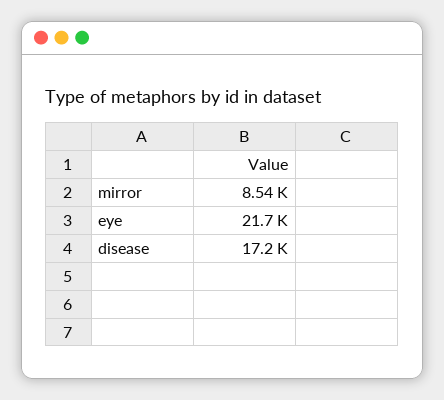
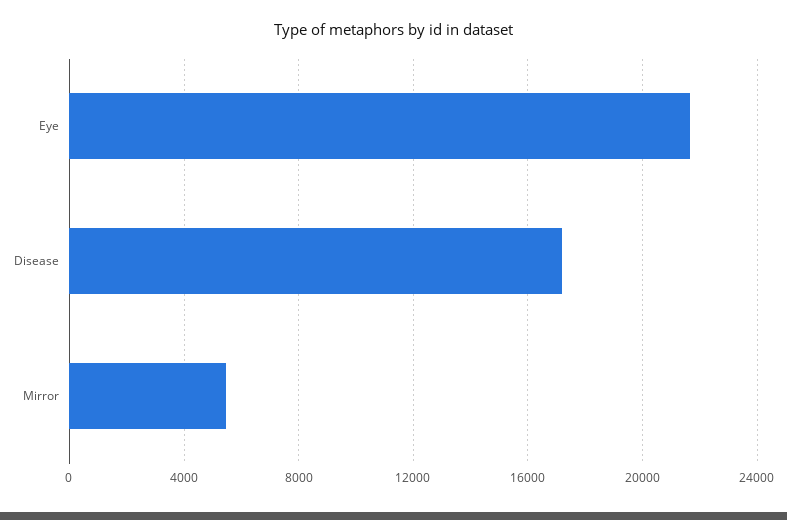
mirror: 8540 -> 5500

